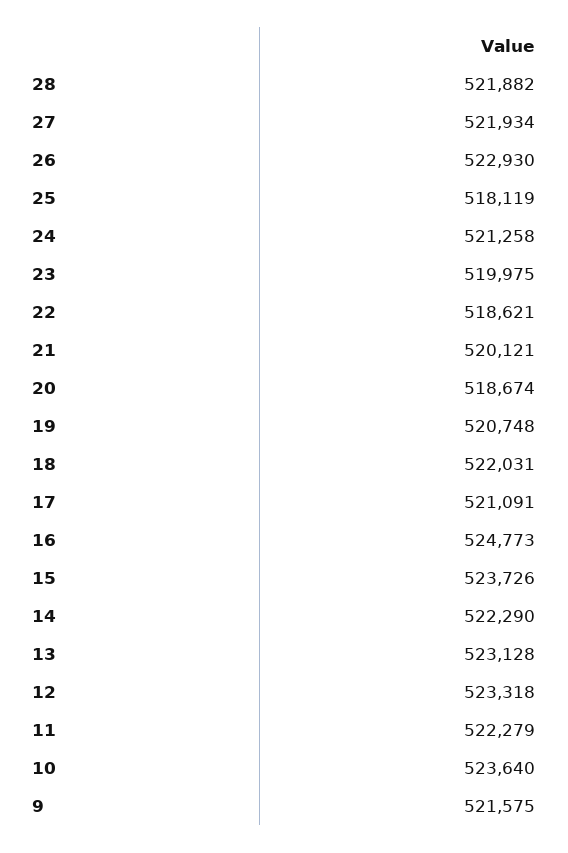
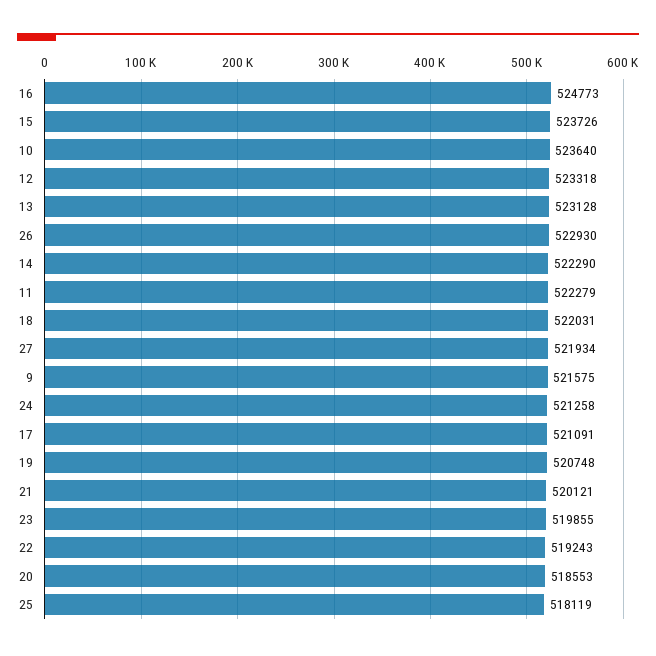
28: 521882 -> none
23: 519975 -> 519855
22: 518621 -> 519243
20: 518674 -> 518553

